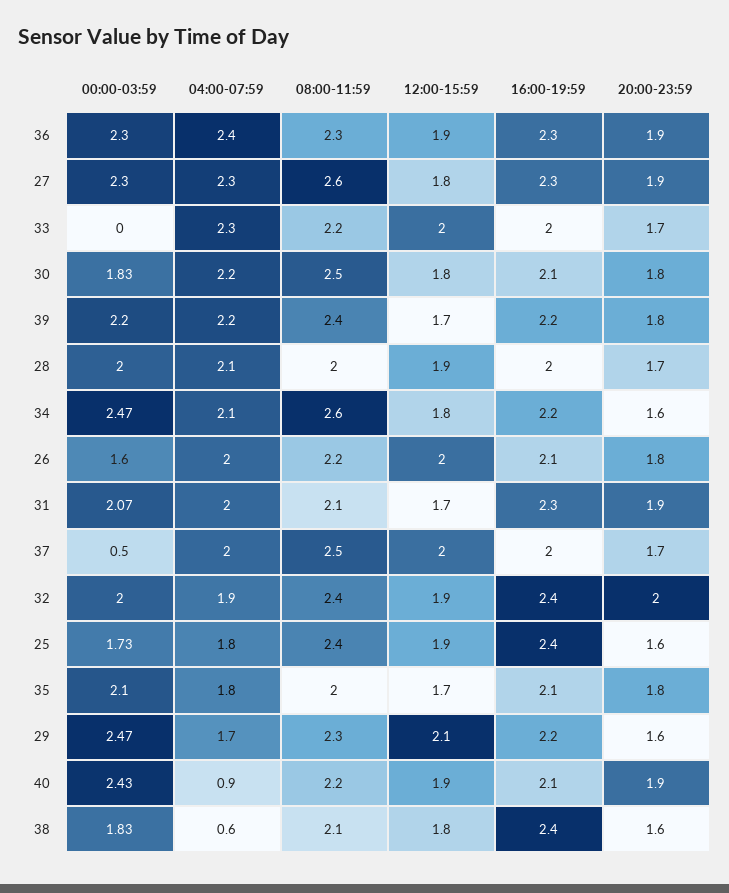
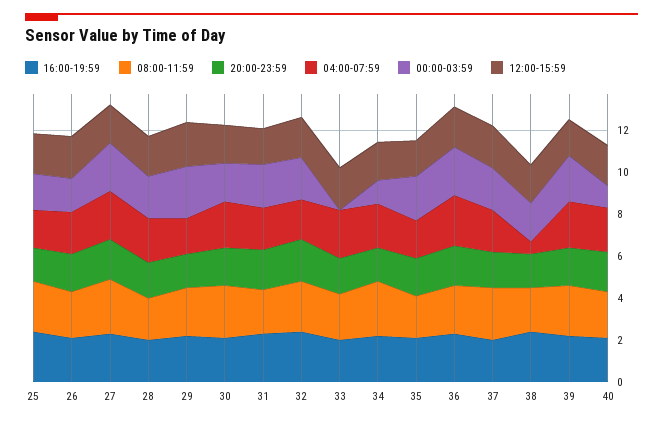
00:00-03:59, 34: 2.47 -> 1
00:00-03:59, 37: 0.5 -> 2
00:00-03:59, 40: 2.43 -> 1
04:00-07:59, 40: 0.9 -> 2

